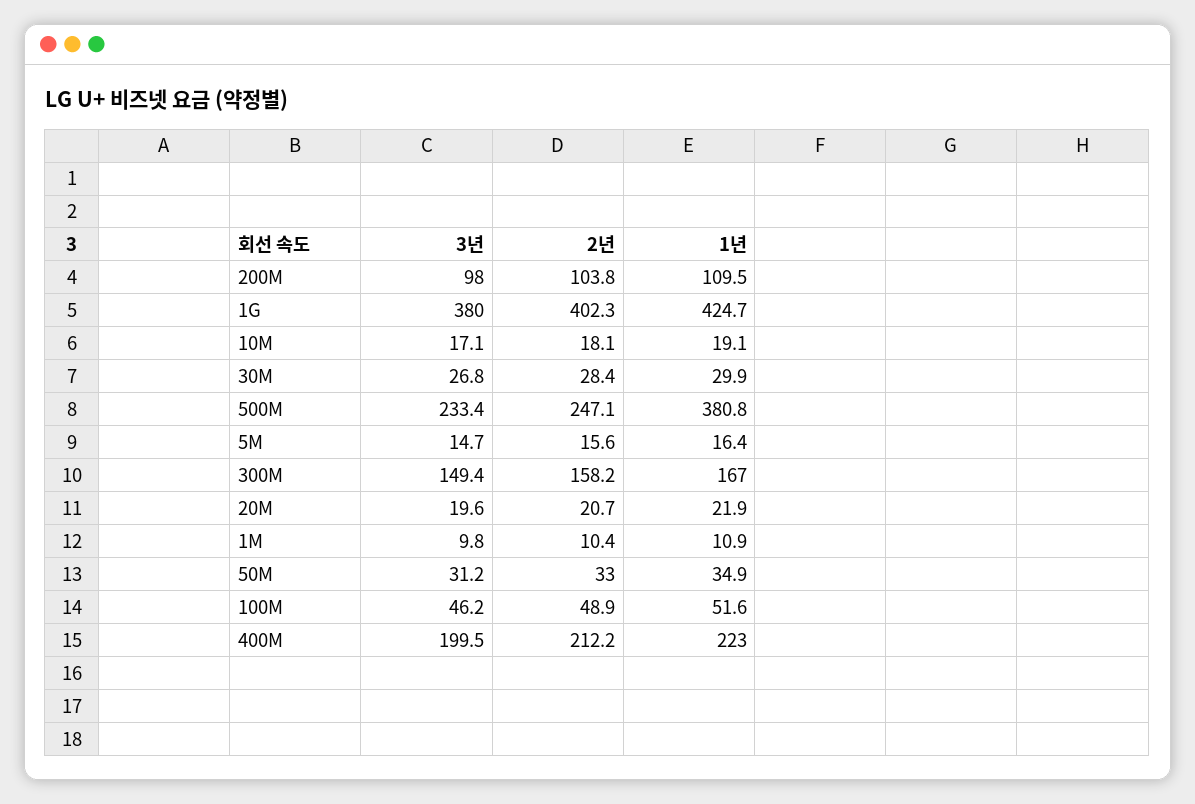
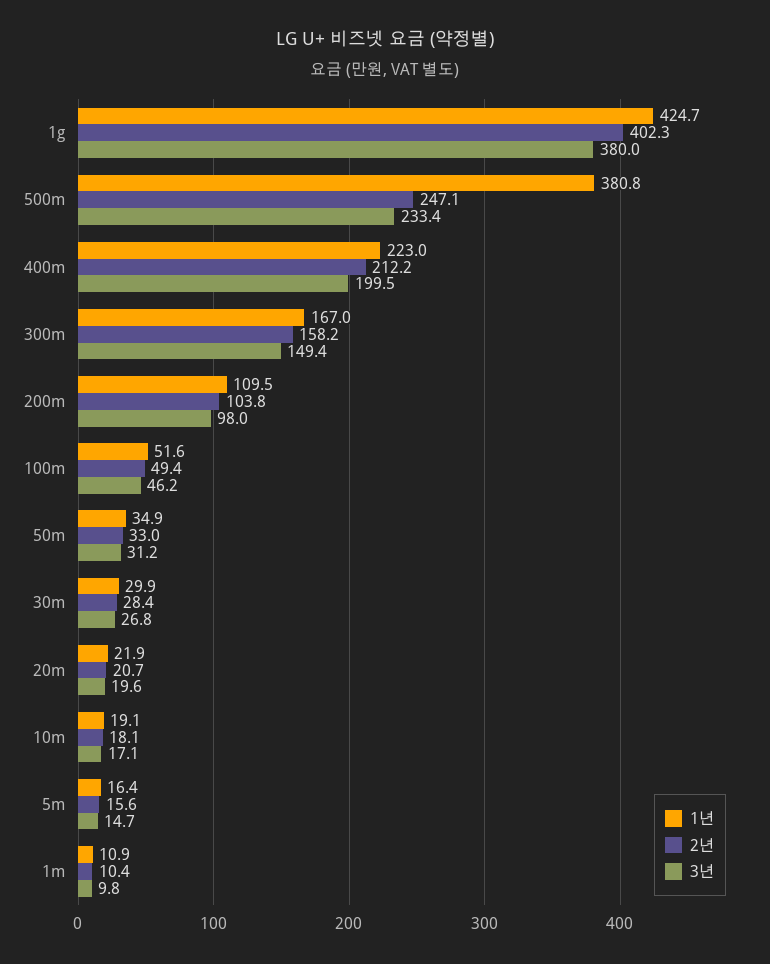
2년, 100M: 48.9 -> 49.4

